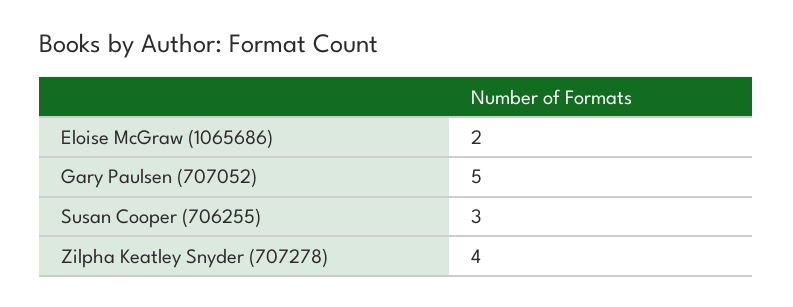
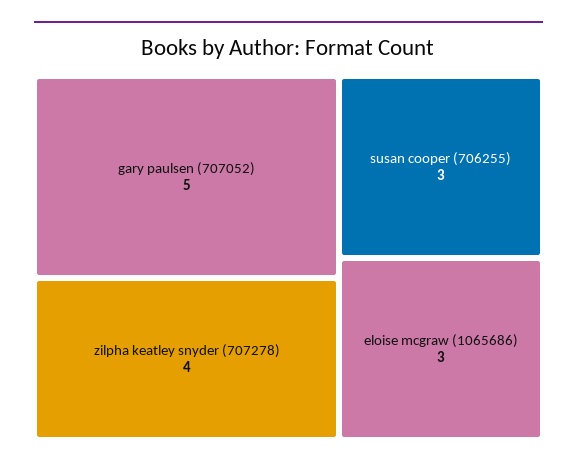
Eloise McGraw (1065686): 2 -> 3

